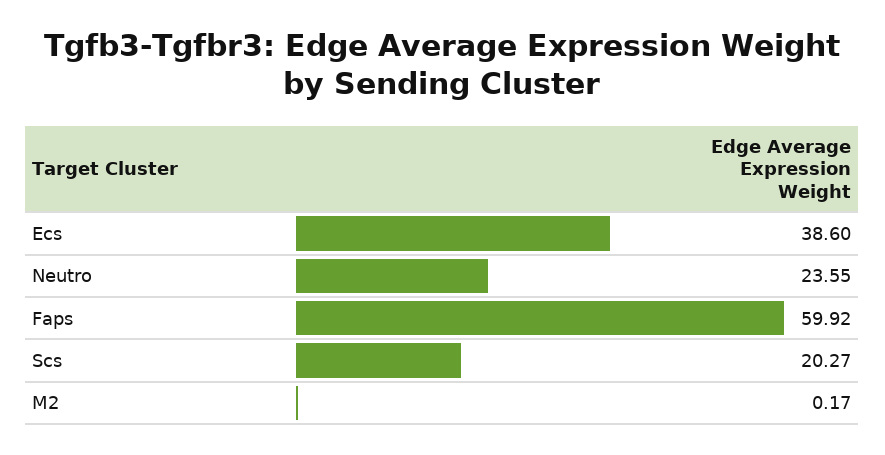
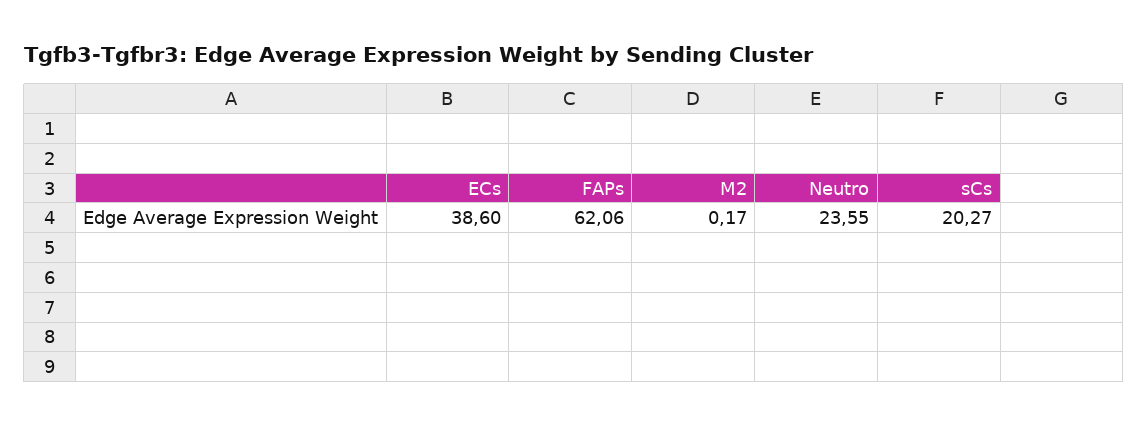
Faps: 59.92 -> 62.06

